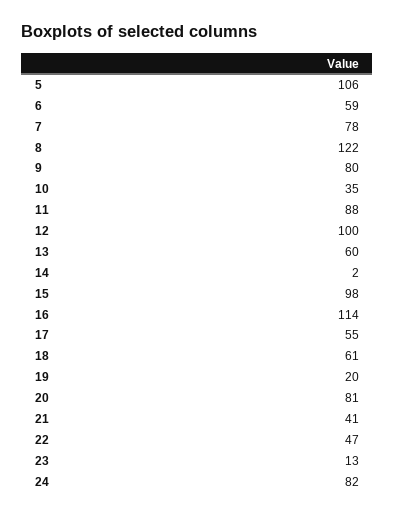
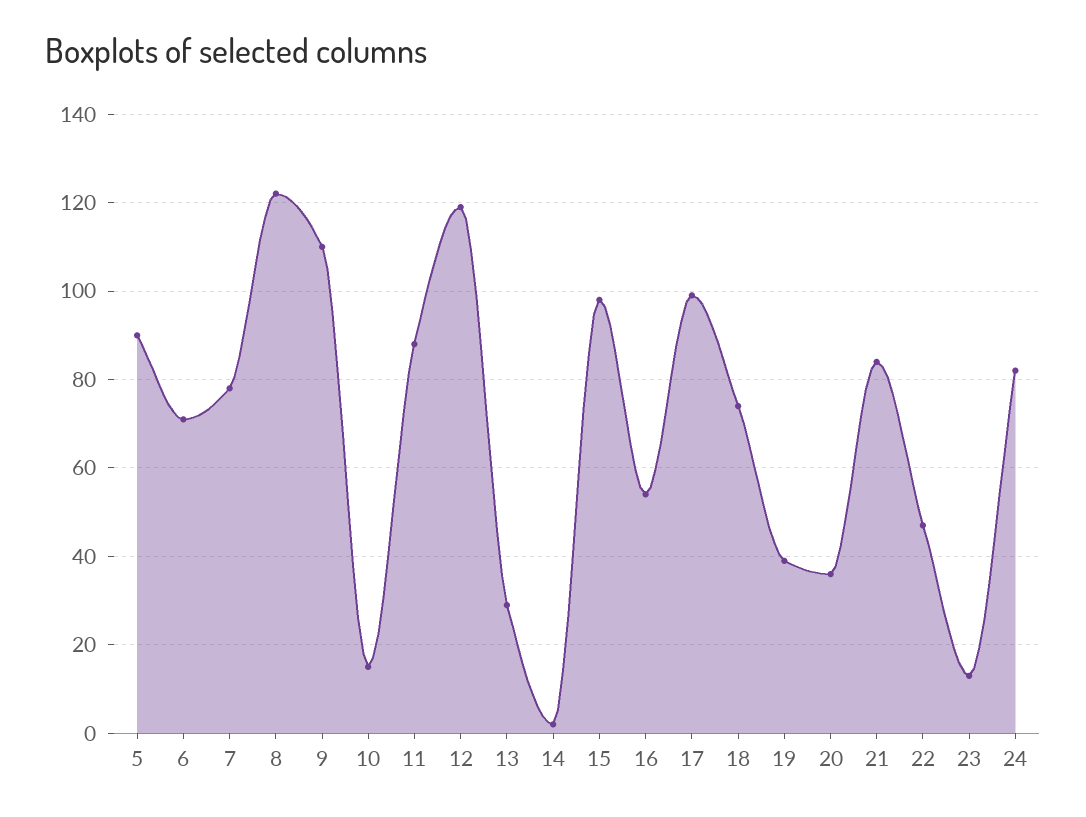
5: 106 -> 90
6: 59 -> 70
9: 80 -> 110
10: 35 -> 15
12: 100 -> 120
13: 60 -> 30
16: 114 -> 55
17: 55 -> 100
18: 61 -> 75
19: 20 -> 40
20: 81 -> 35
21: 41 -> 85

